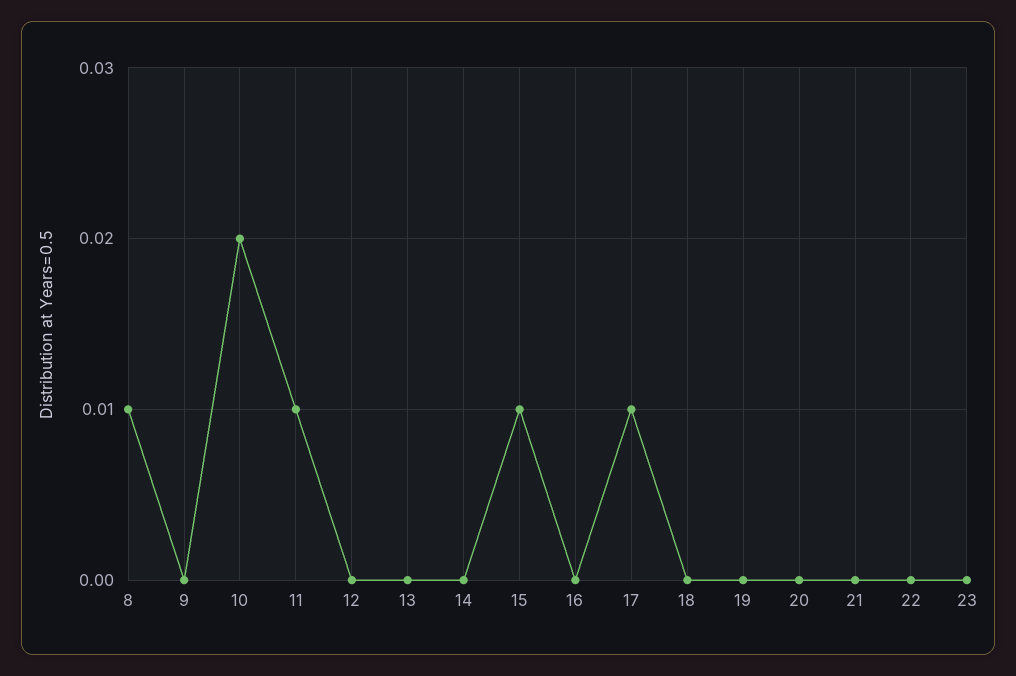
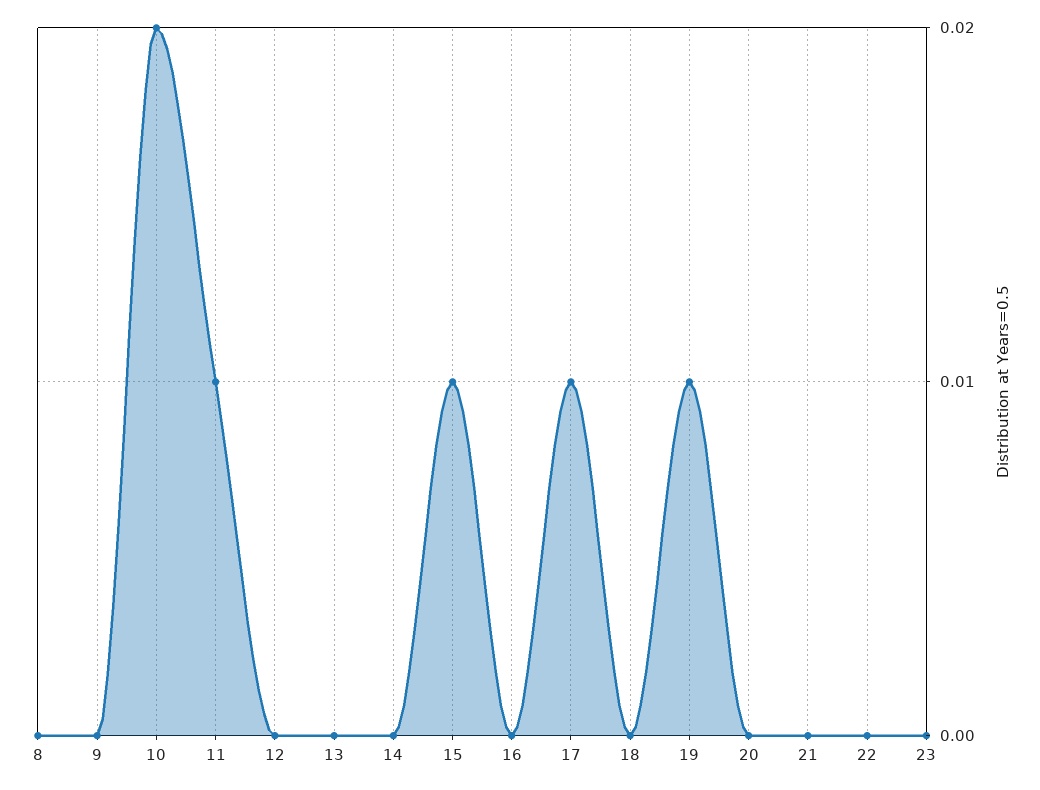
8: 0.01 -> 0
19: 0 -> 0.01

